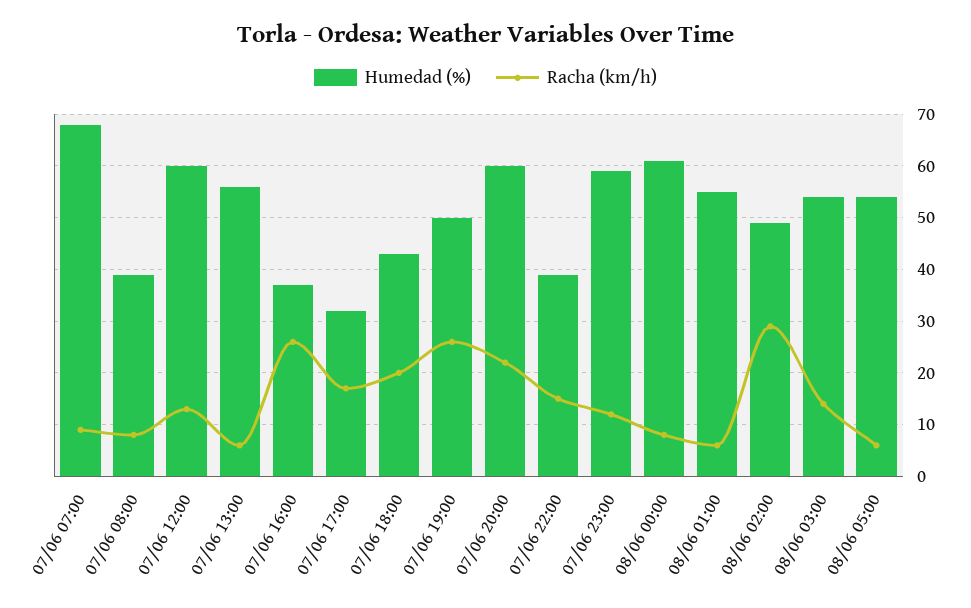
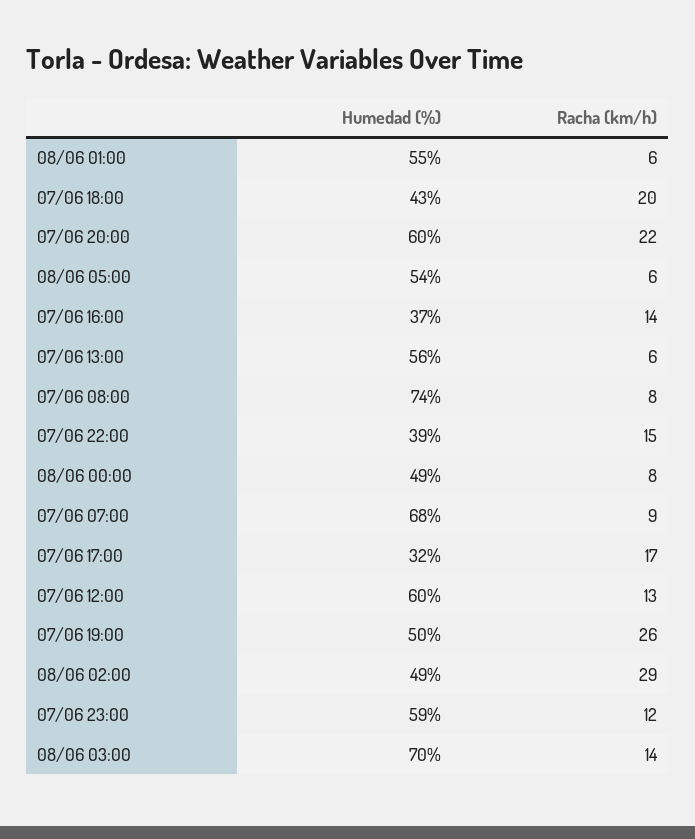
Humedad (%), 07/06 08:00: 40 -> 74
Racha (km/h), 07/06 16:00: 25 -> 14
Humedad (%), 08/06 00:00: 60 -> 49
Humedad (%), 08/06 03:00: 55 -> 70

